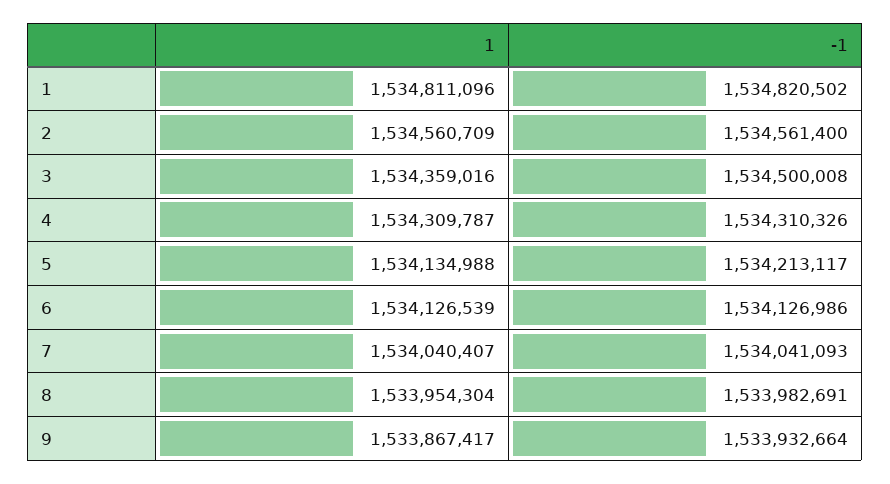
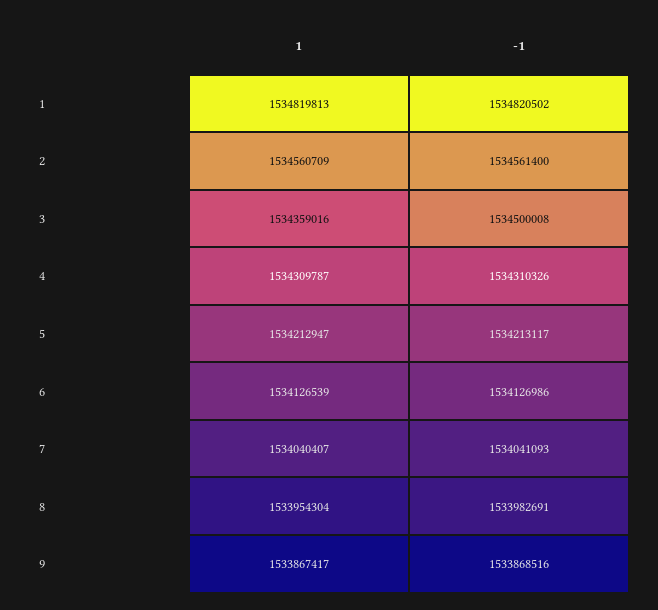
1, 1: 1534811096 -> 1534819813
1, 5: 1534134988 -> 1534212947
-1, 9: 1533932664 -> 1533868516

